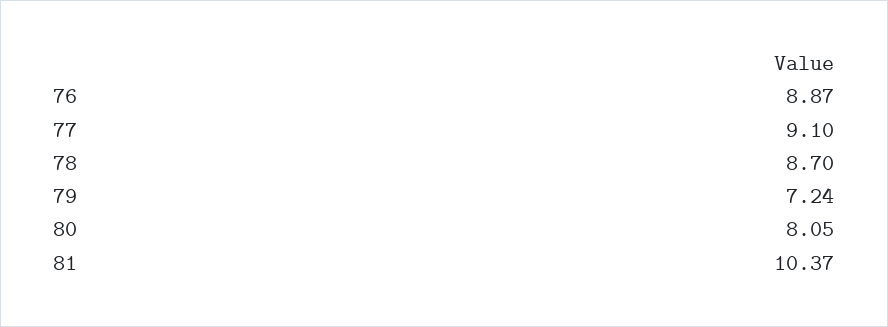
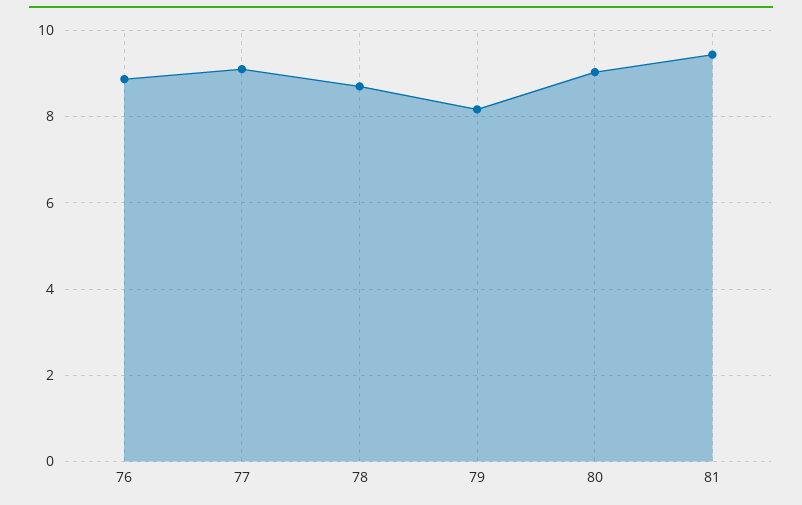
79: 7.24 -> 8.2
80: 8.05 -> 9
81: 10.37 -> 9.4

